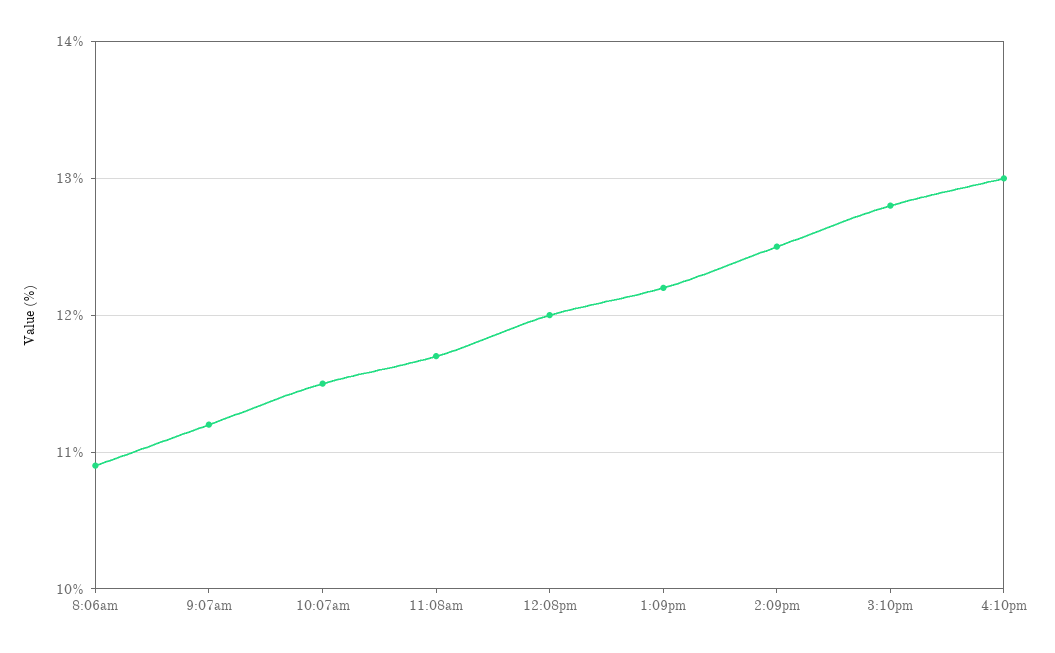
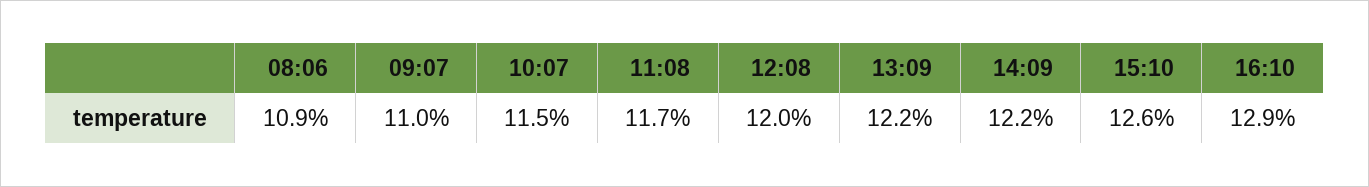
9:07am: 11.2 -> 11
2:09pm: 12.5 -> 12.2
3:10pm: 12.8 -> 12.6
4:10pm: 13 -> 12.9

